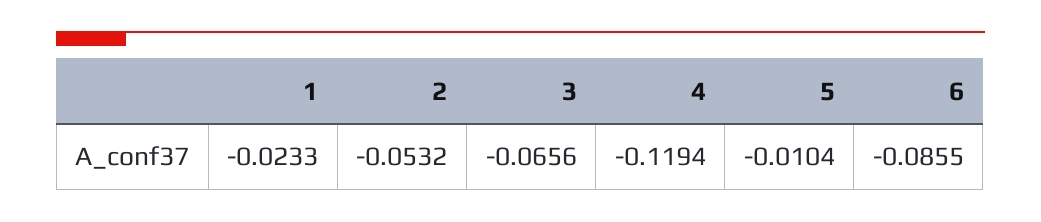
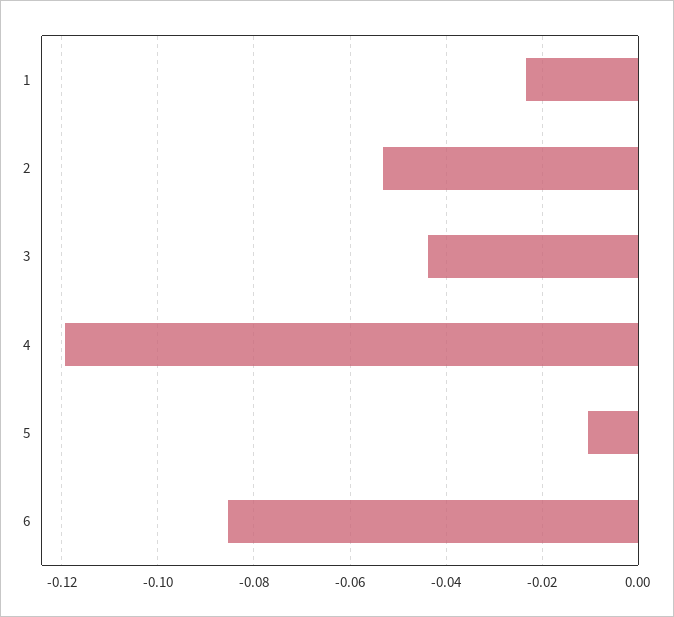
3: -0.0656 -> -0.044

